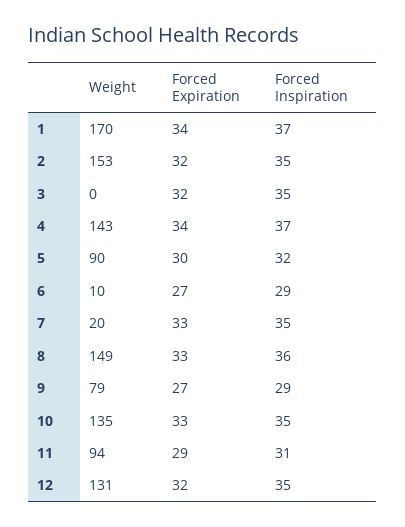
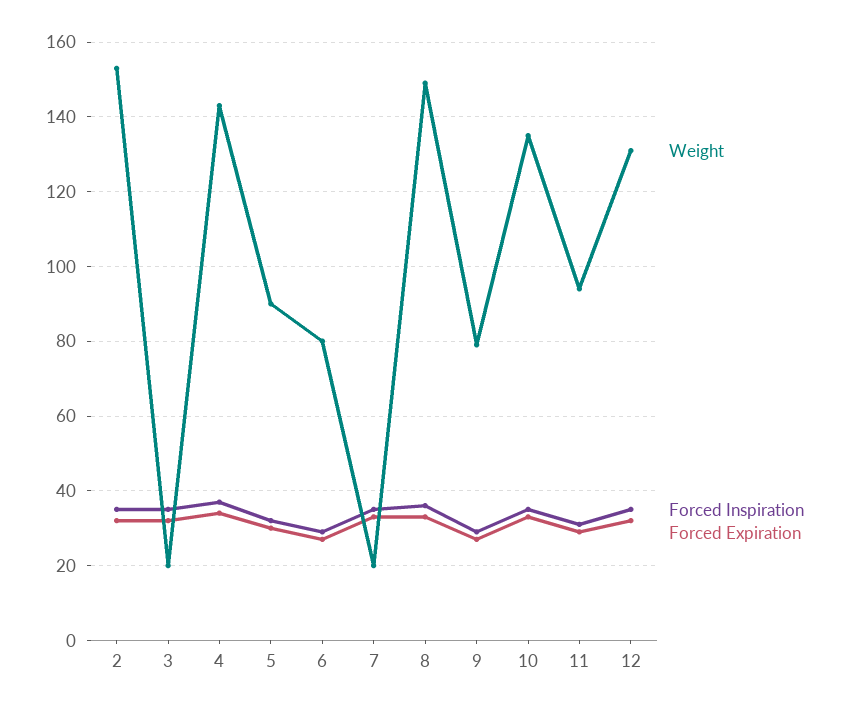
Weight, 1: 170 -> none
Forced Expiration, 1: 34 -> none
Forced Inspiration, 1: 37 -> none
Weight, 3: 0 -> 20
Weight, 6: 10 -> 80

